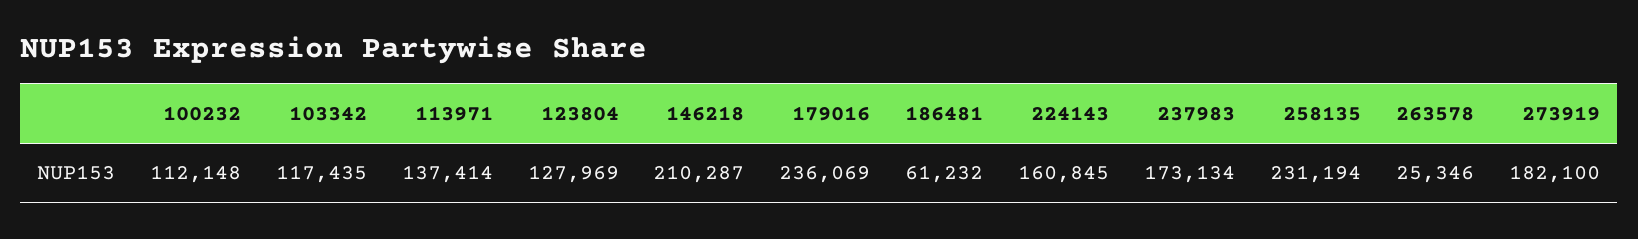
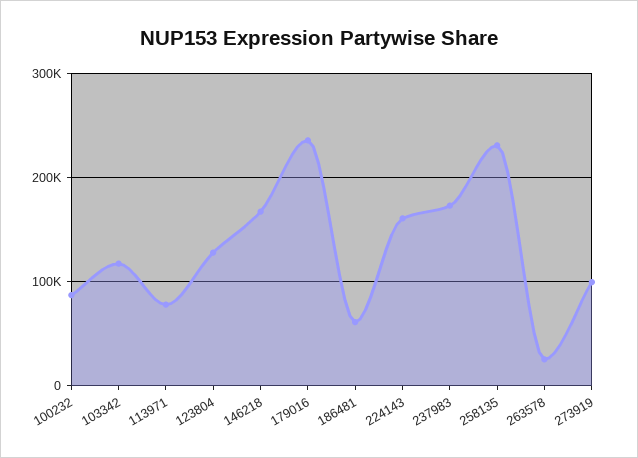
100232: 112148 -> 90000
113971: 137414 -> 80000
146218: 210287 -> 170000
273919: 182100 -> 100000

